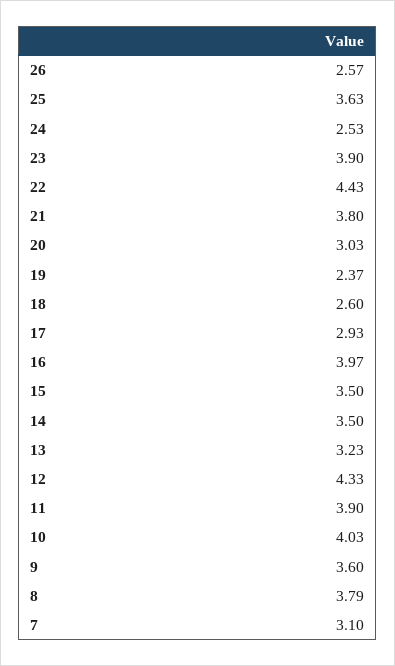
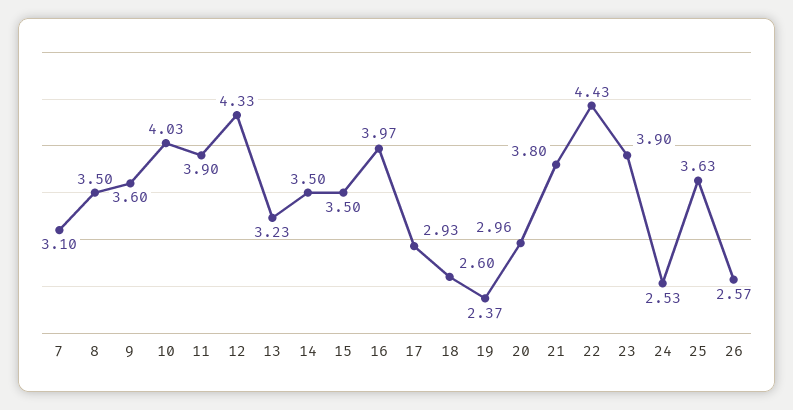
20: 3.03 -> 2.96
8: 3.79 -> 3.5

